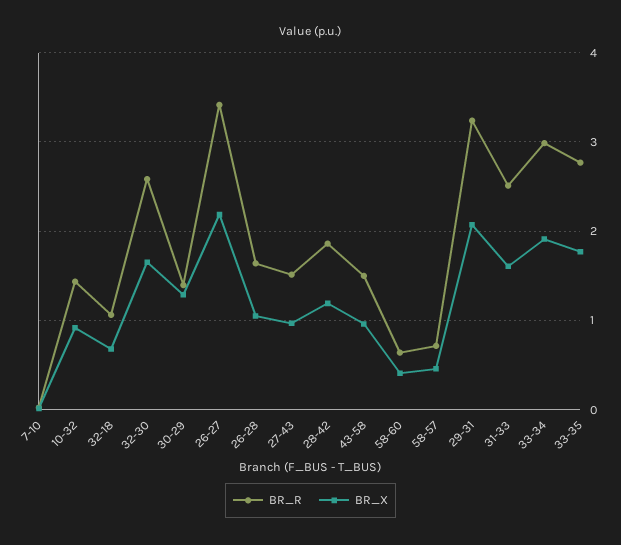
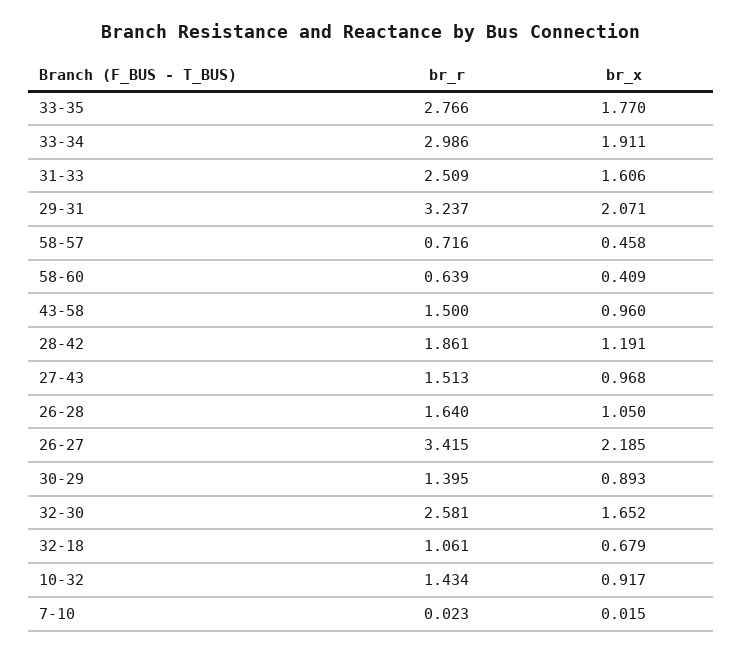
BR_X, 30-29: 1.3 -> 0.893

